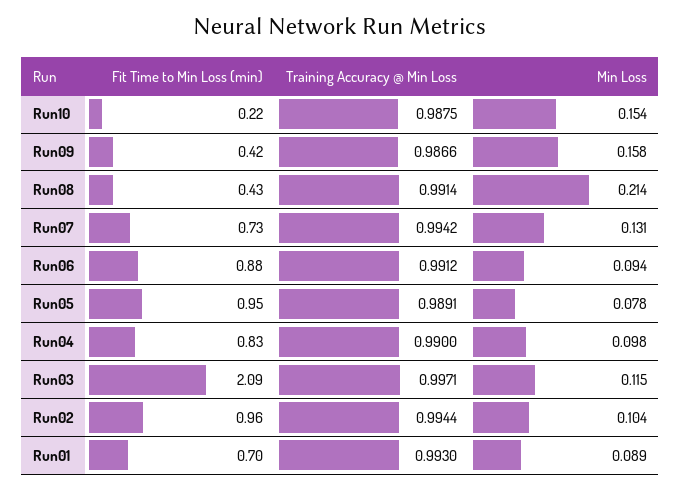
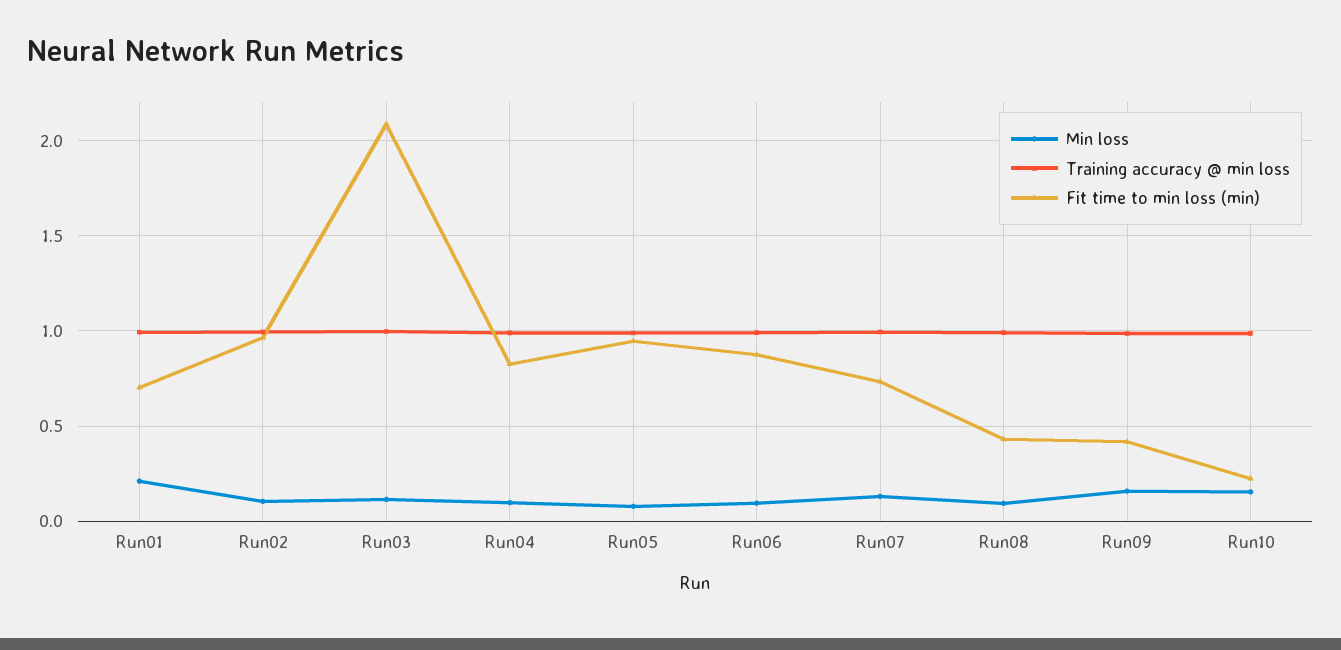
Min Loss, Run08: 0.214 -> 0.1
Min Loss, Run01: 0.089 -> 0.2

